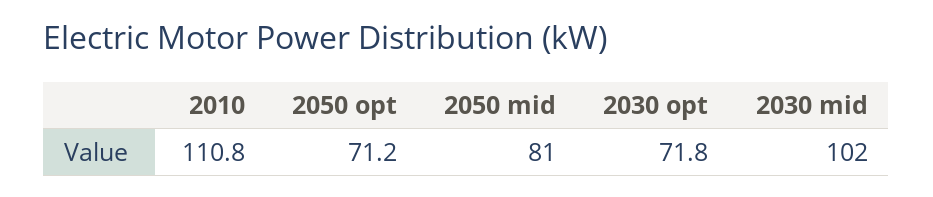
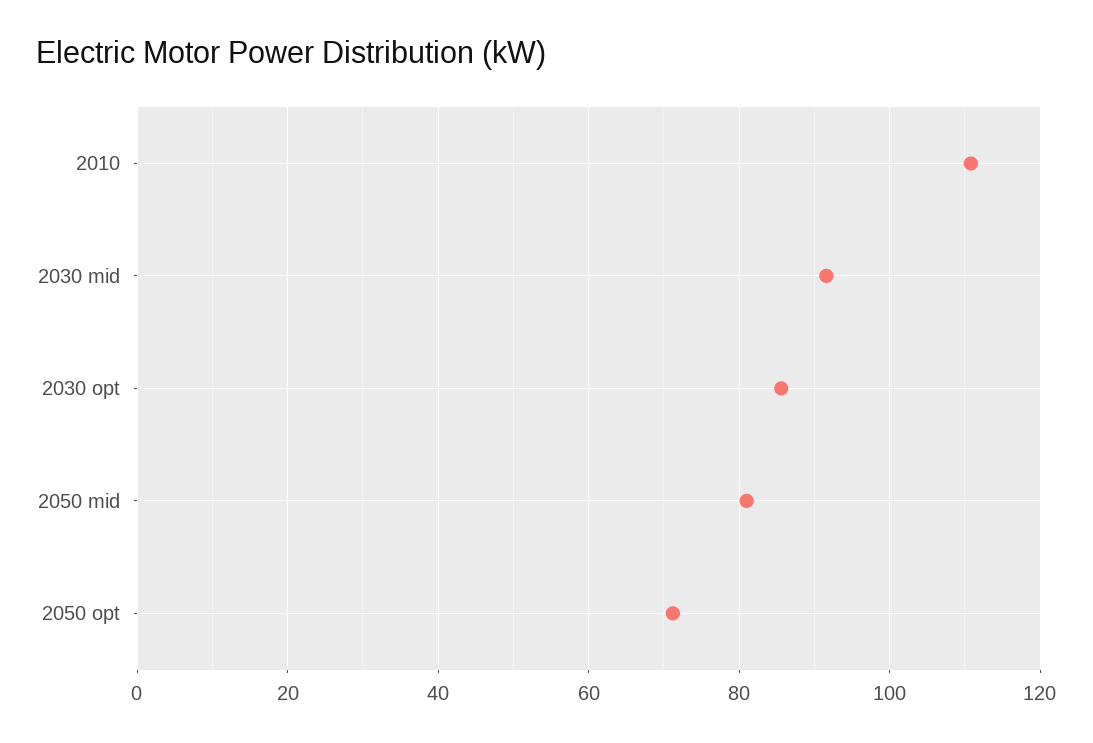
2030 opt: 71.8 -> 86
2030 mid: 102 -> 92

